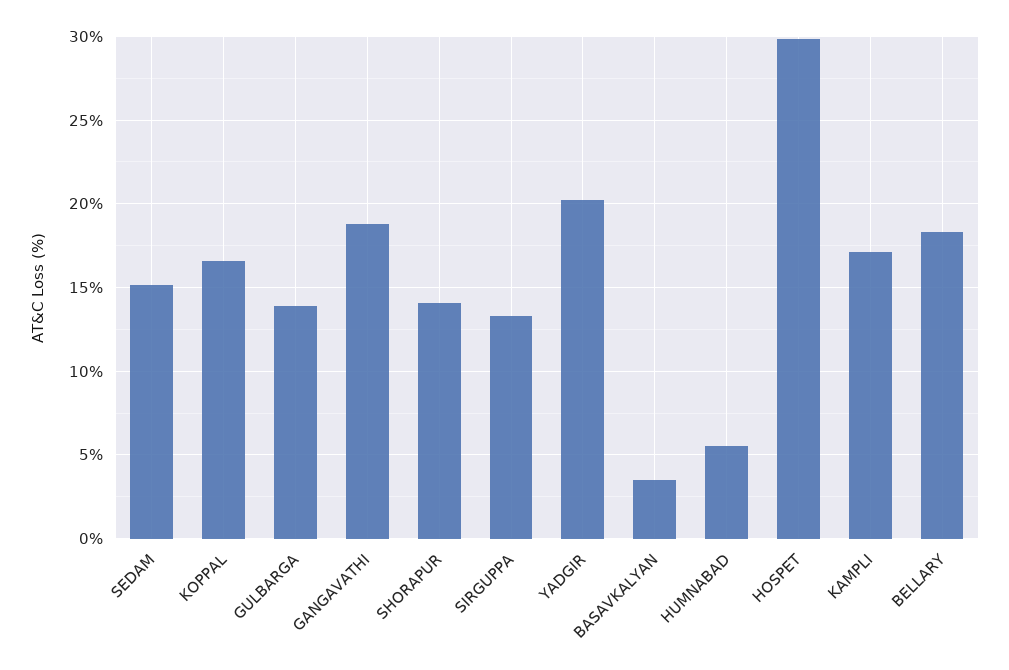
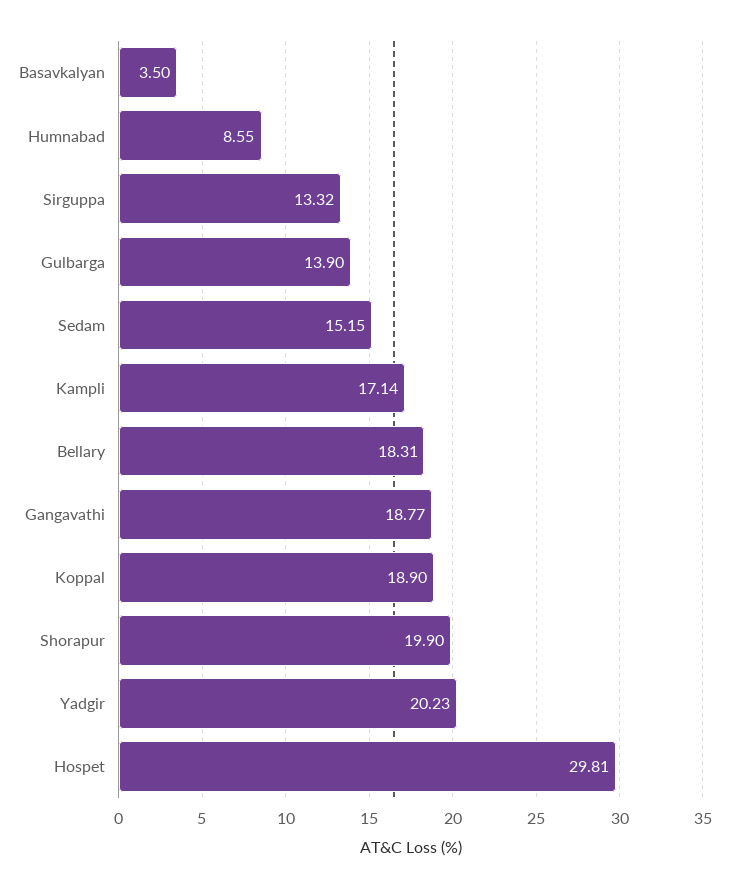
KOPPAL: 16.5 -> 18.9
SHORAPUR: 14 -> 19.9
HUMNABAD: 5.5 -> 8.55

